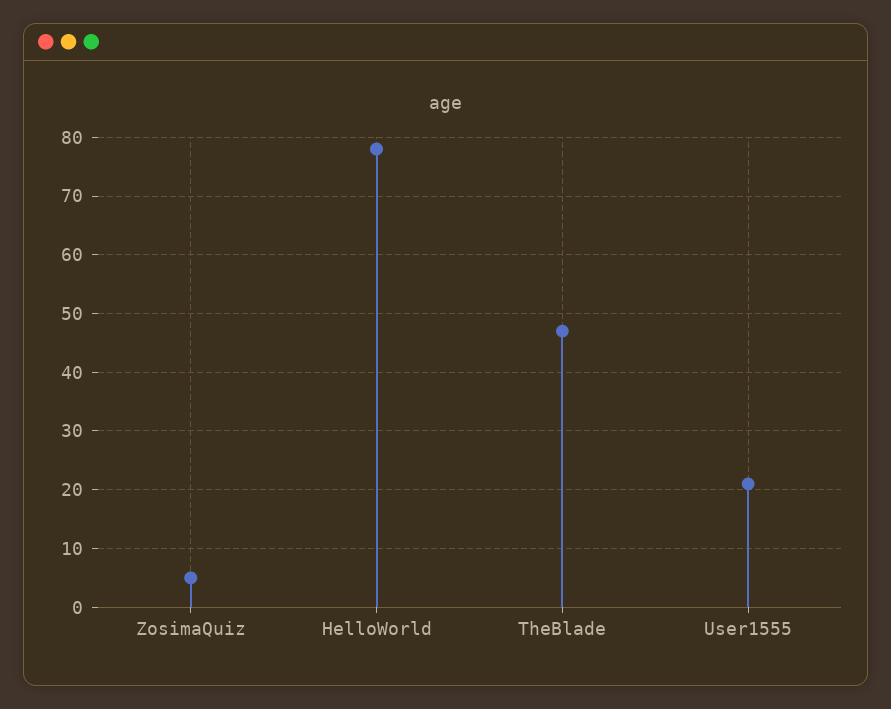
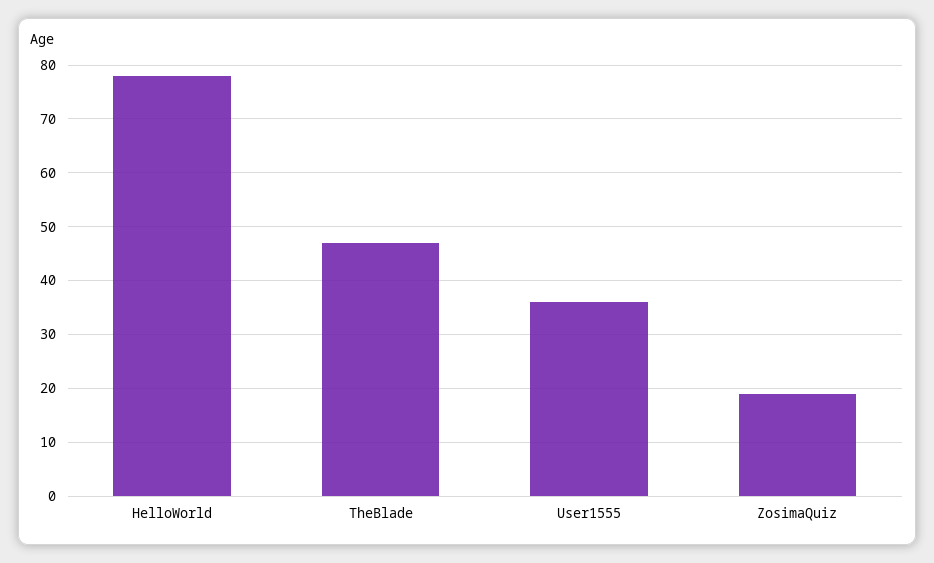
ZosimaQuiz: 5 -> 20
User1555: 20 -> 35

